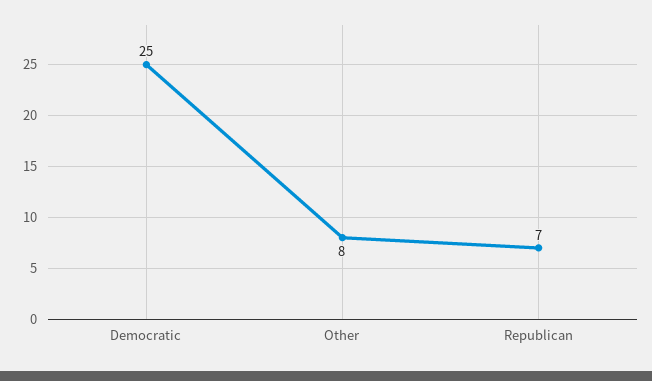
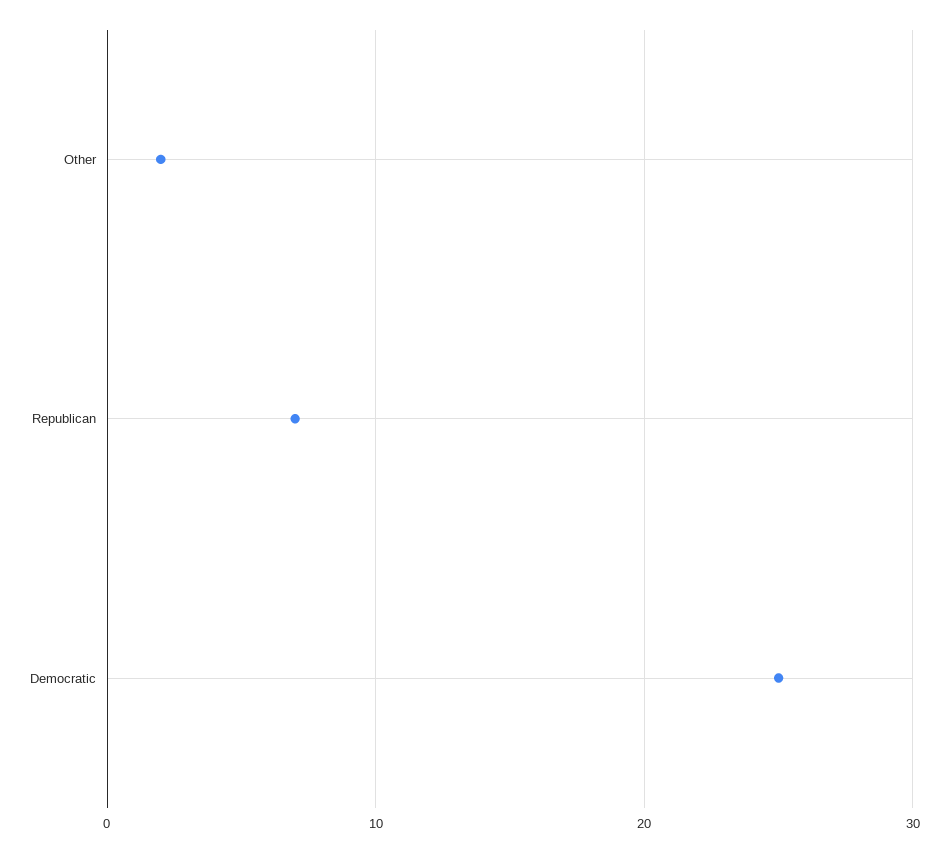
Other: 8 -> 2

